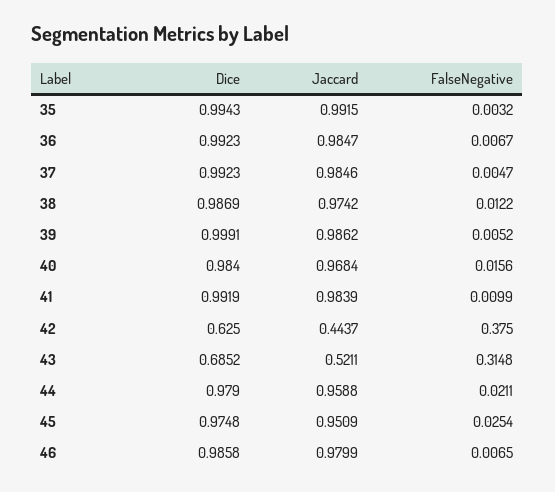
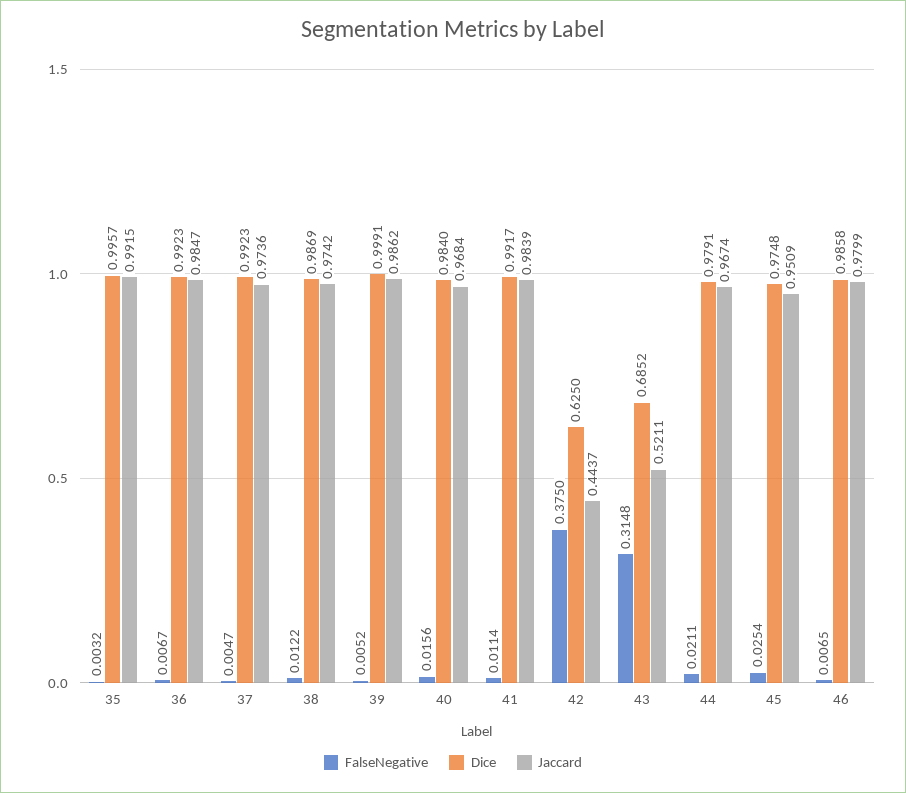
Dice, 35: 0.9943 -> 0.9957
Jaccard, 37: 0.9846 -> 0.9736
Dice, 41: 0.9919 -> 0.9917
FalseNegative, 41: 0.0099 -> 0.0114
Dice, 44: 0.979 -> 0.9791
Jaccard, 44: 0.9588 -> 0.9674

